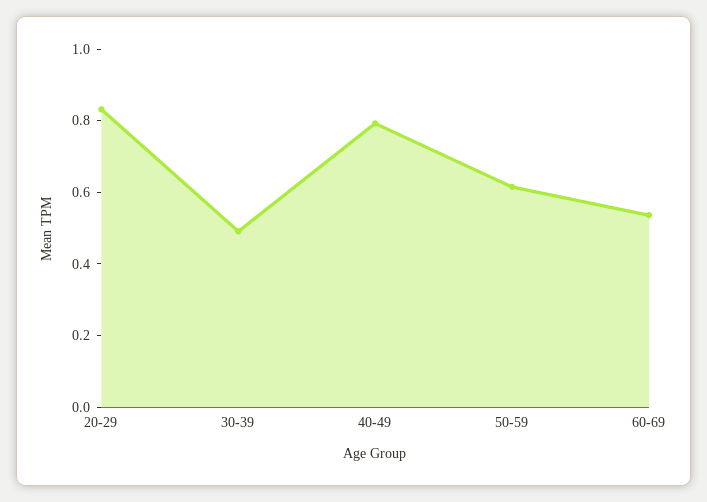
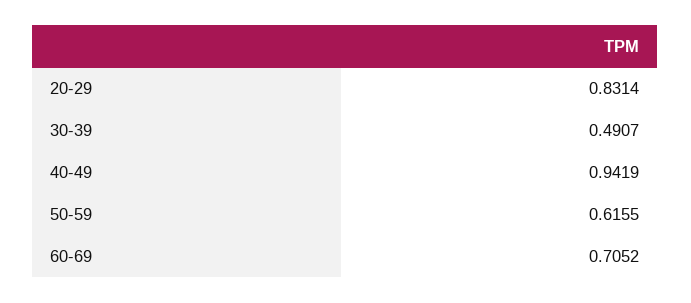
40-49: 0.8 -> 0.9419
60-69: 0.55 -> 0.7052

